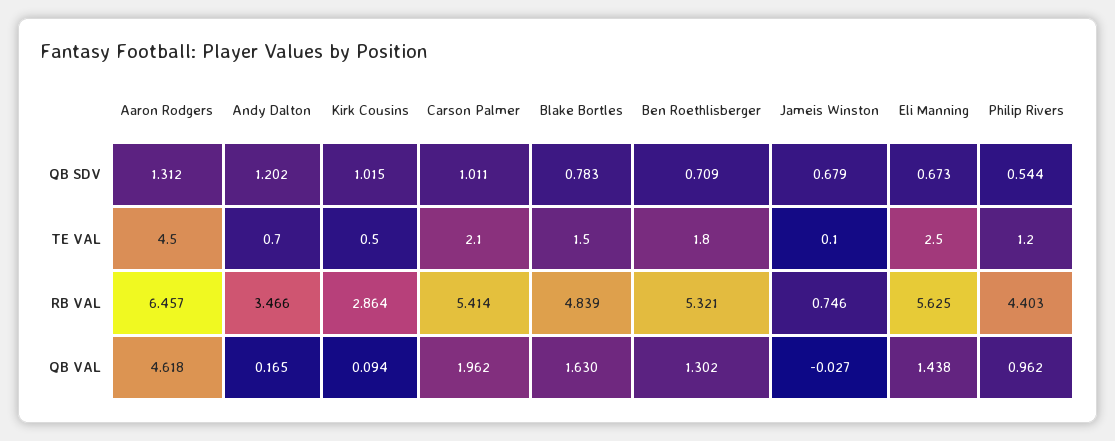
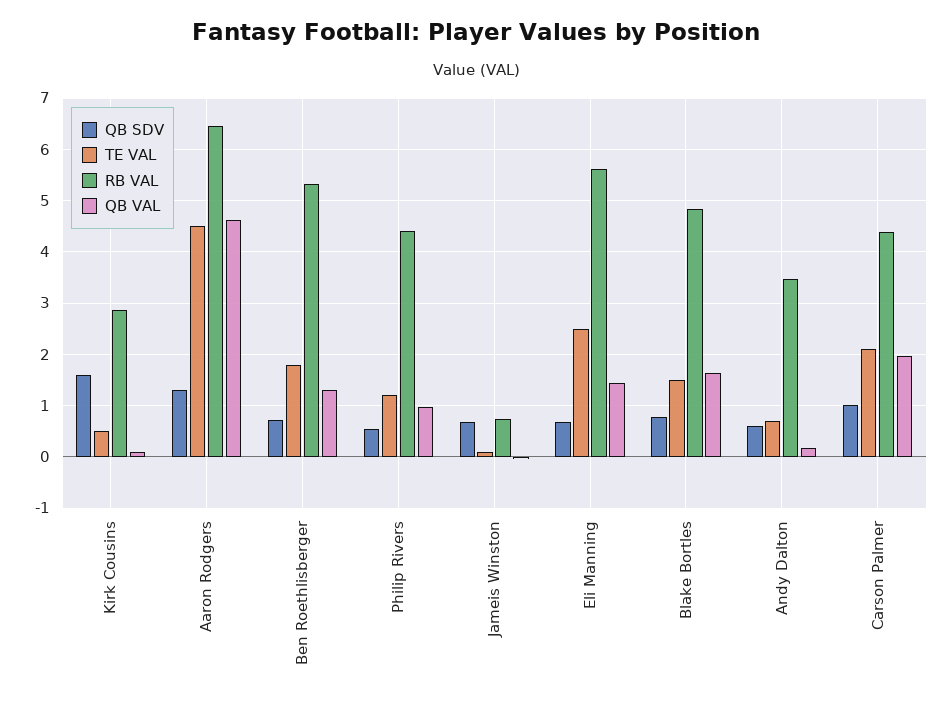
QB SDV, Andy Dalton: 1.202 -> 0.6
QB SDV, Kirk Cousins: 1.015 -> 1.6
RB VAL, Carson Palmer: 5.414 -> 4.4

